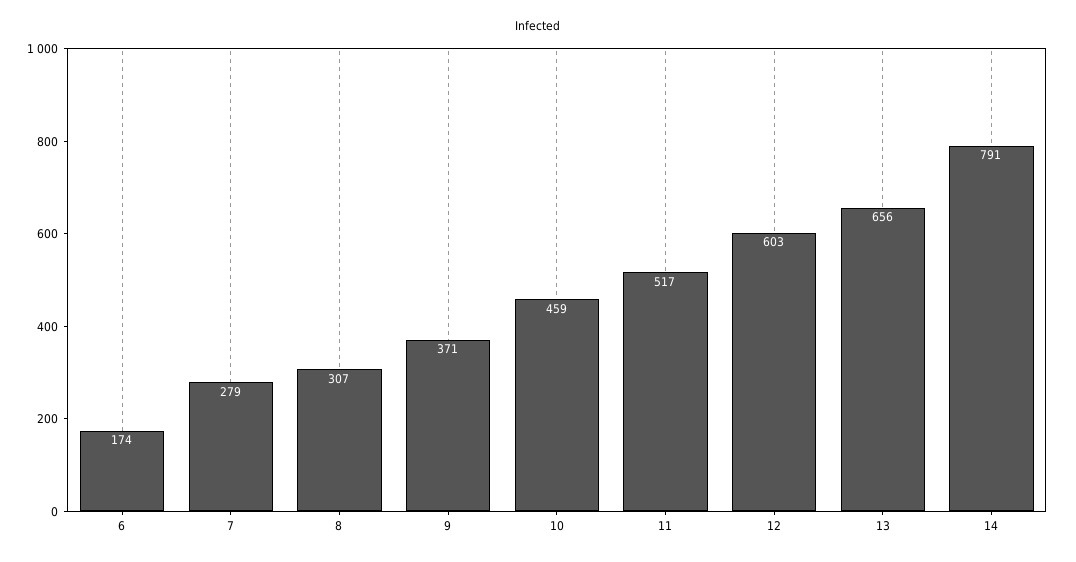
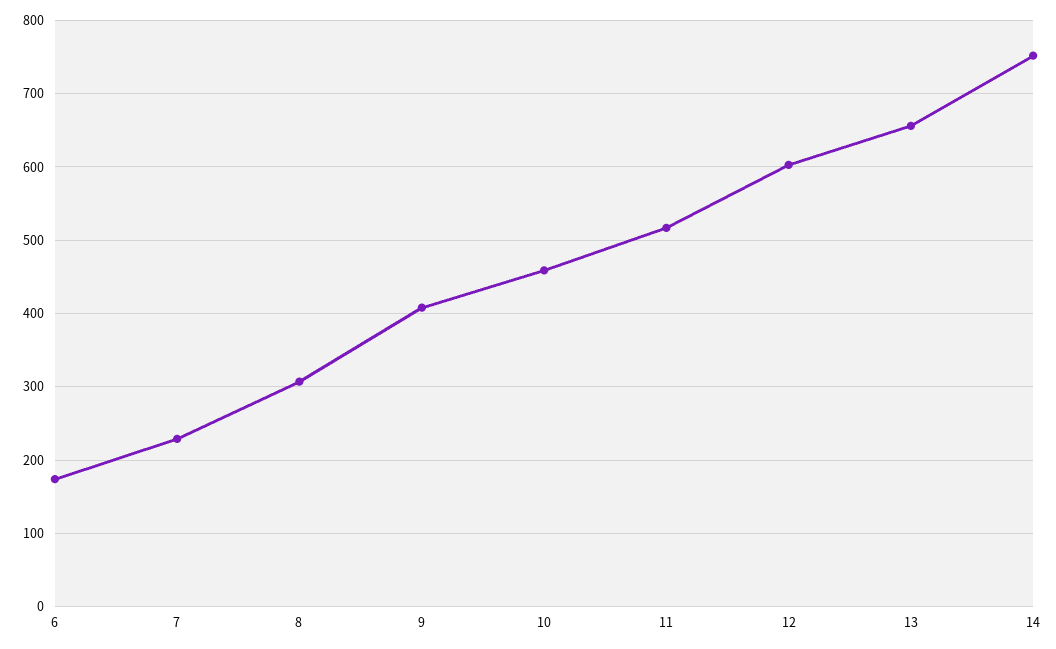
7: 279 -> 230
9: 371 -> 410
14: 791 -> 750

